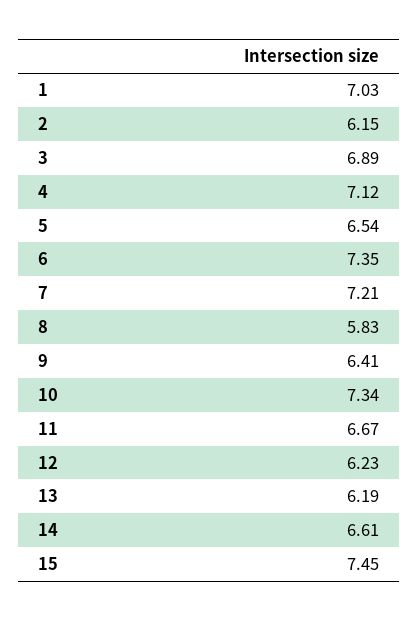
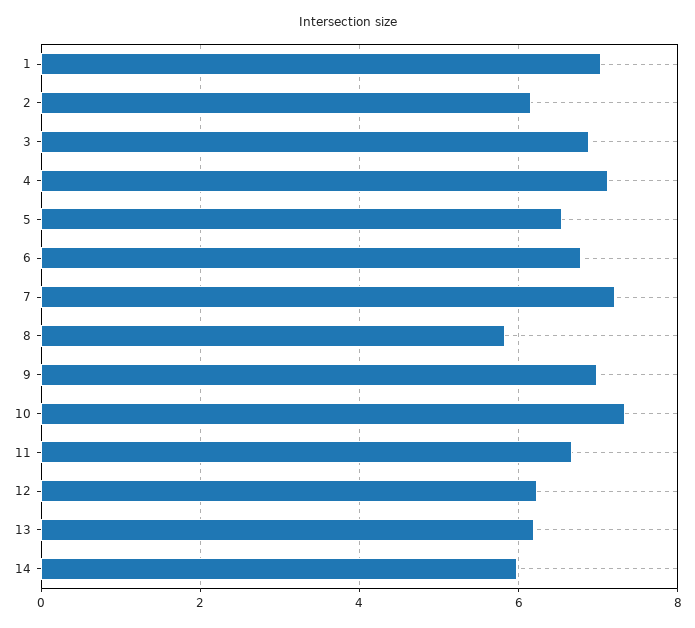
6: 7.35 -> 6.8
9: 6.41 -> 7
14: 6.61 -> 6
15: 7.45 -> none

